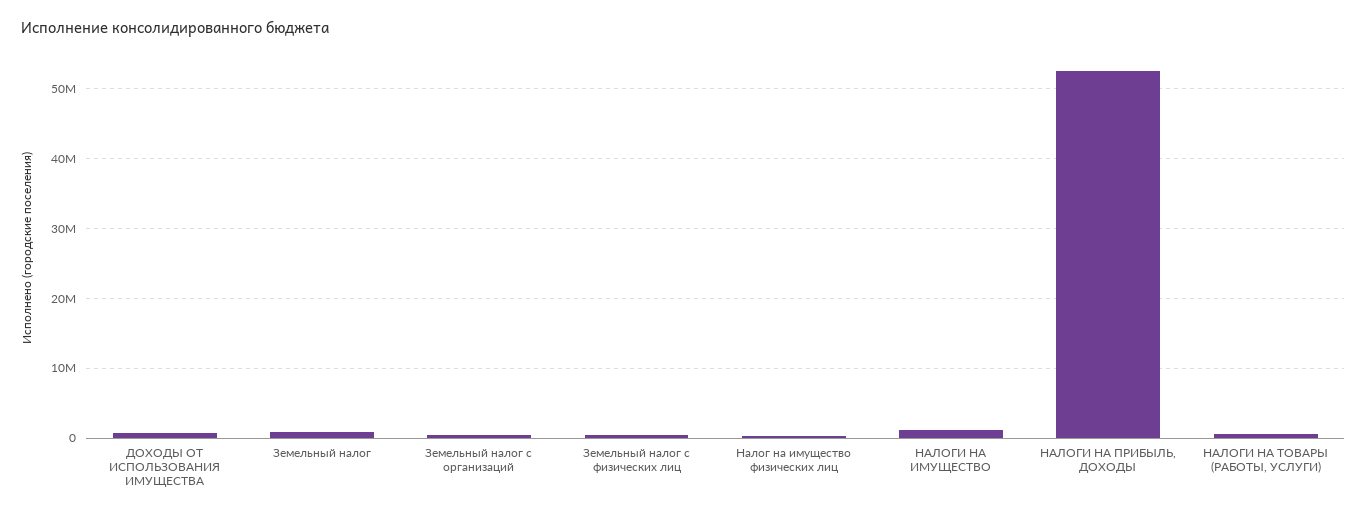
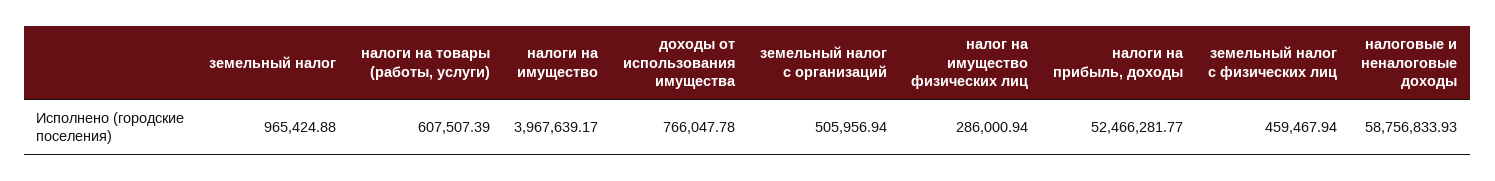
НАЛОГИ НА ИМУЩЕСТВО: 1000000 -> 3967639.17
налоговые и неналоговые доходы: none -> 58756833.93

